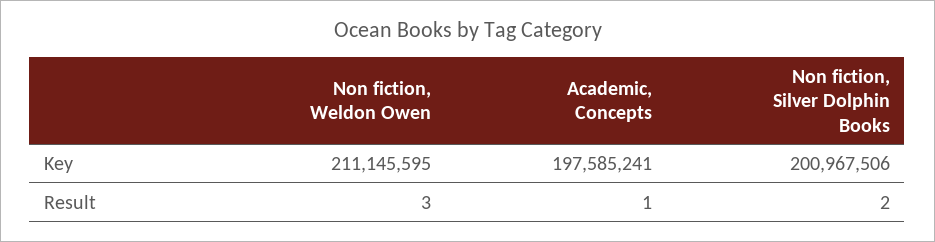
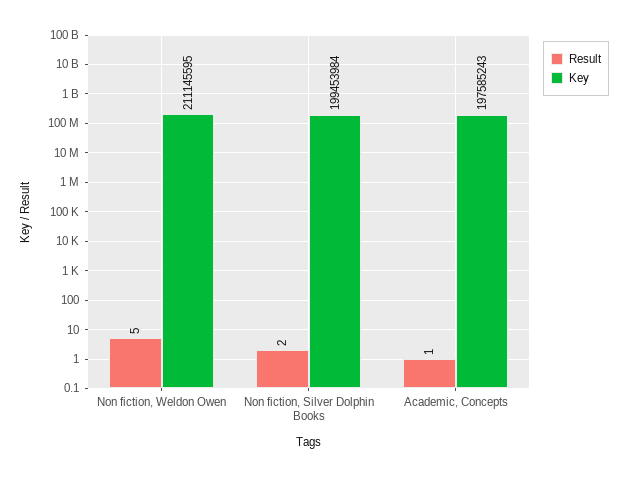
Key, Academic, Concepts: 197585241 -> 197585243
Key, Non fiction, Silver Dolphin Books: 200967506 -> 199453984
Result, Non fiction, Weldon Owen: 3 -> 5

